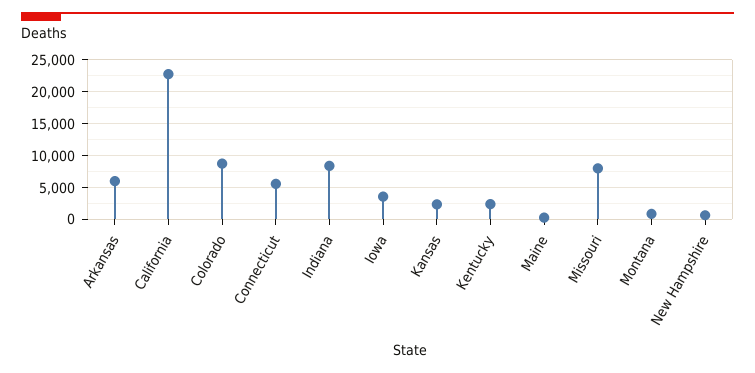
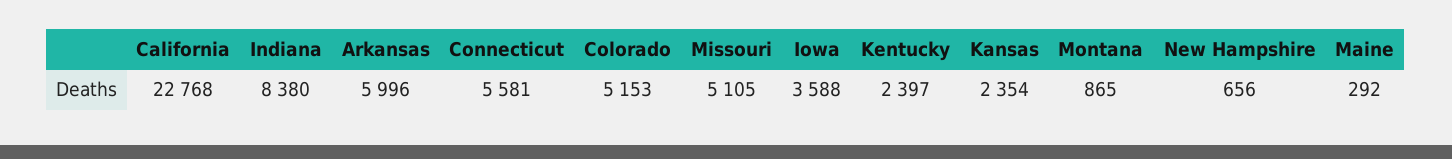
Colorado: 9000 -> 5153
Missouri: 8000 -> 5105

